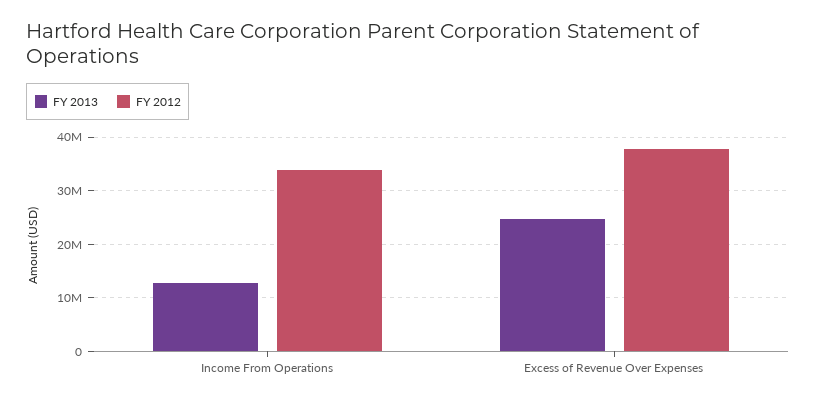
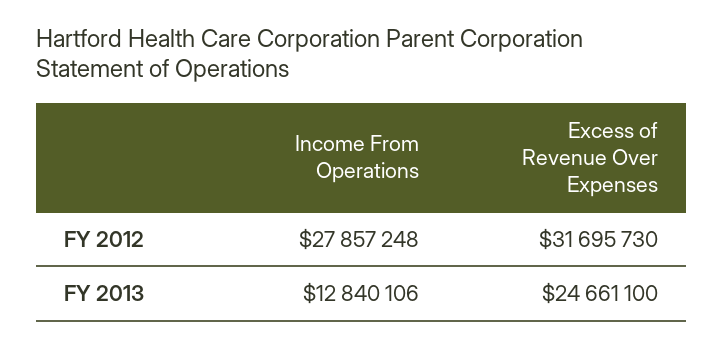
FY 2012, Income From Operations: 34000000 -> 27857248
FY 2012, Excess of Revenue Over Expenses: 38000000 -> 31695730

